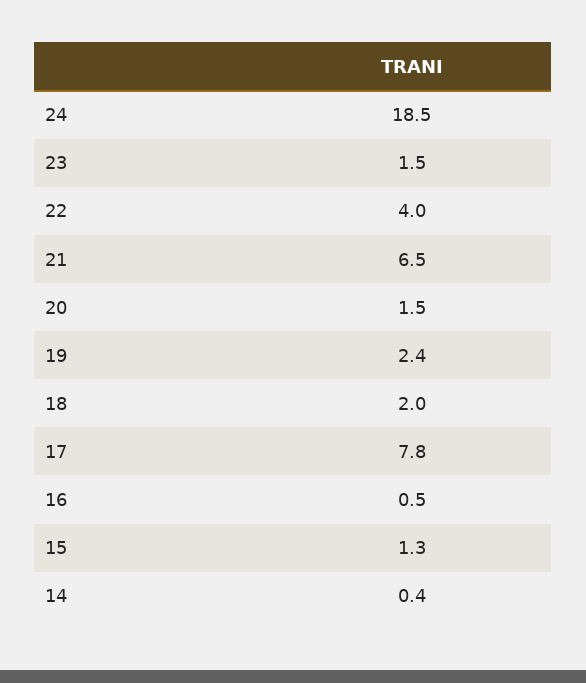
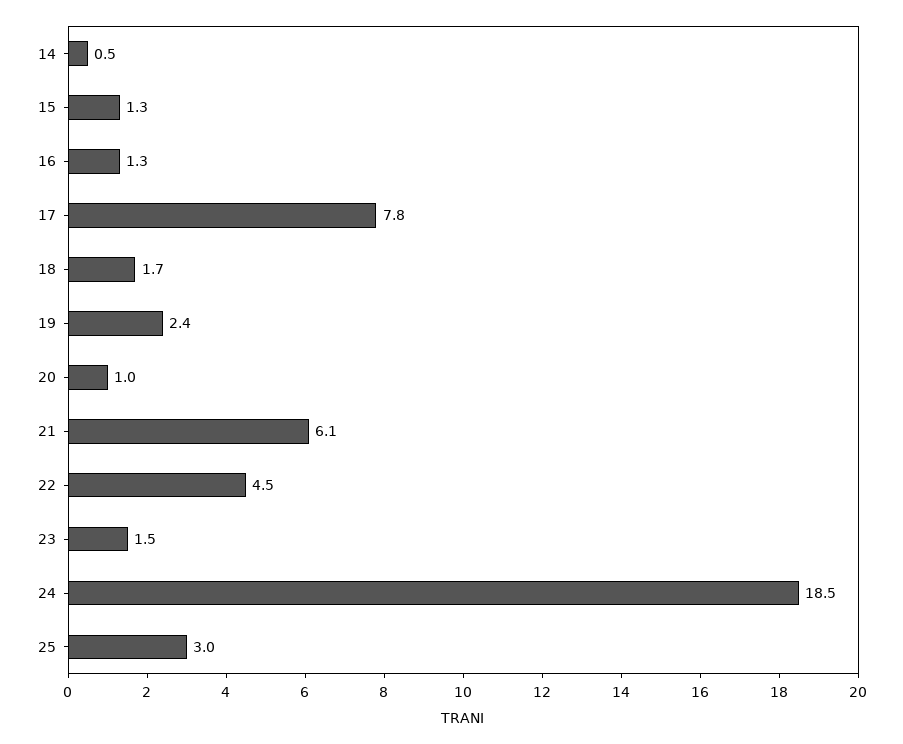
22: 4 -> 4.5
21: 6.5 -> 6.1
20: 1.5 -> 1
18: 2 -> 1.7
16: 0.5 -> 1.3
14: 0.4 -> 0.5
25: none -> 3

